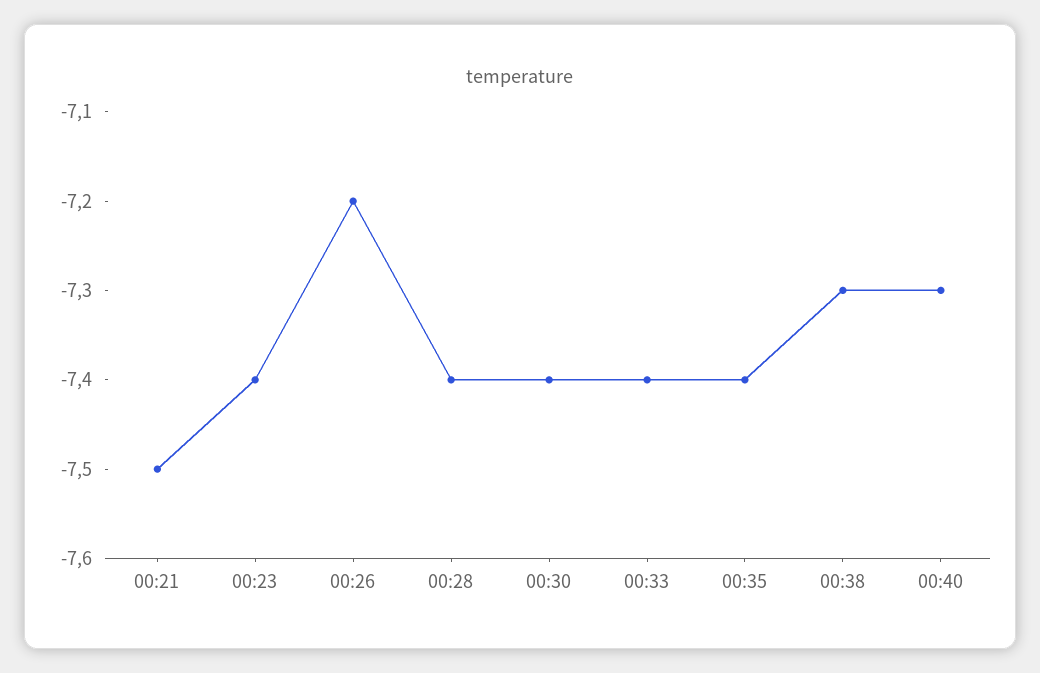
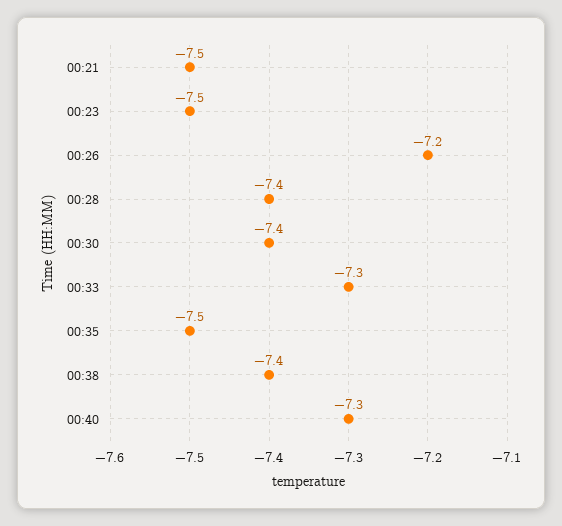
00:23: -7.4 -> -7.5
00:33: -7.4 -> -7.3
00:35: -7.4 -> -7.5
00:38: -7.3 -> -7.4

